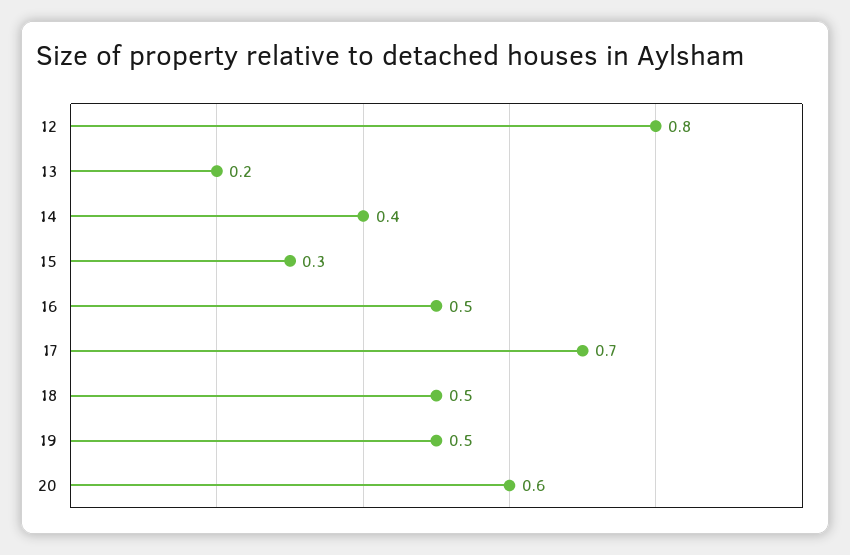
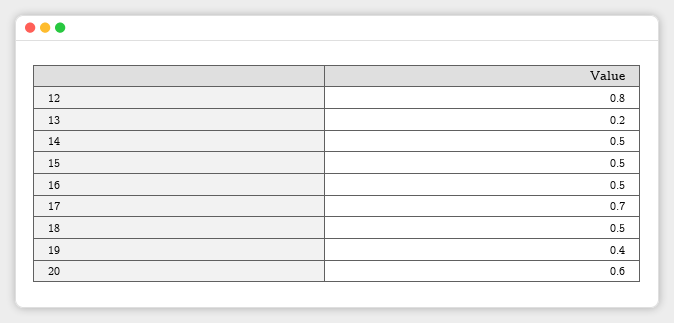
14: 0.4 -> 0.5
15: 0.3 -> 0.5
19: 0.5 -> 0.4

